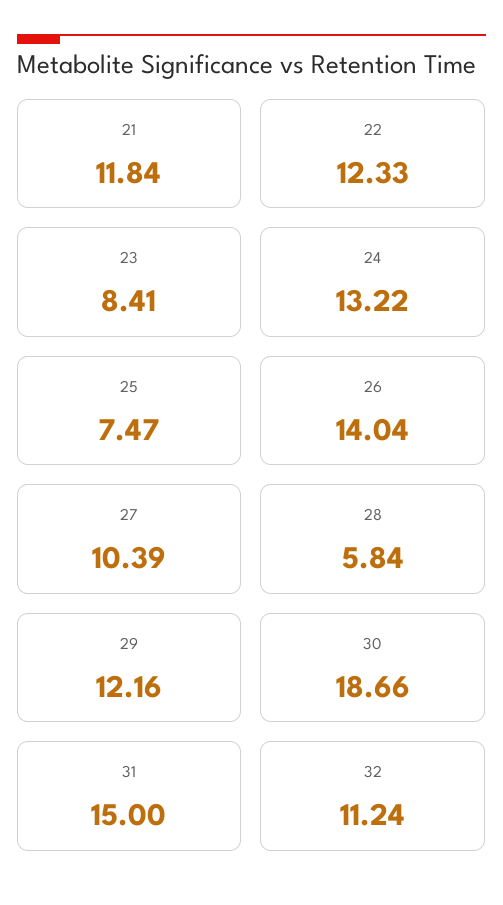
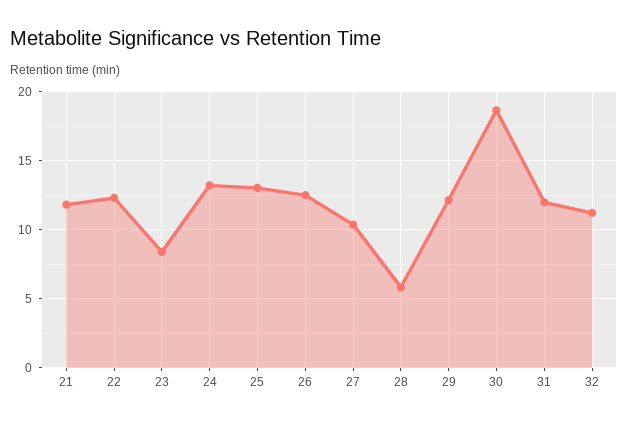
25: 7.47 -> 13
26: 14.04 -> 12.5
31: 15 -> 12

